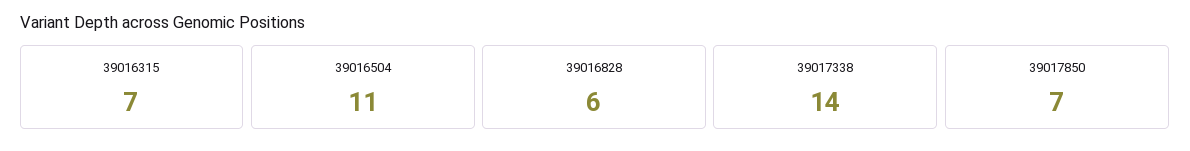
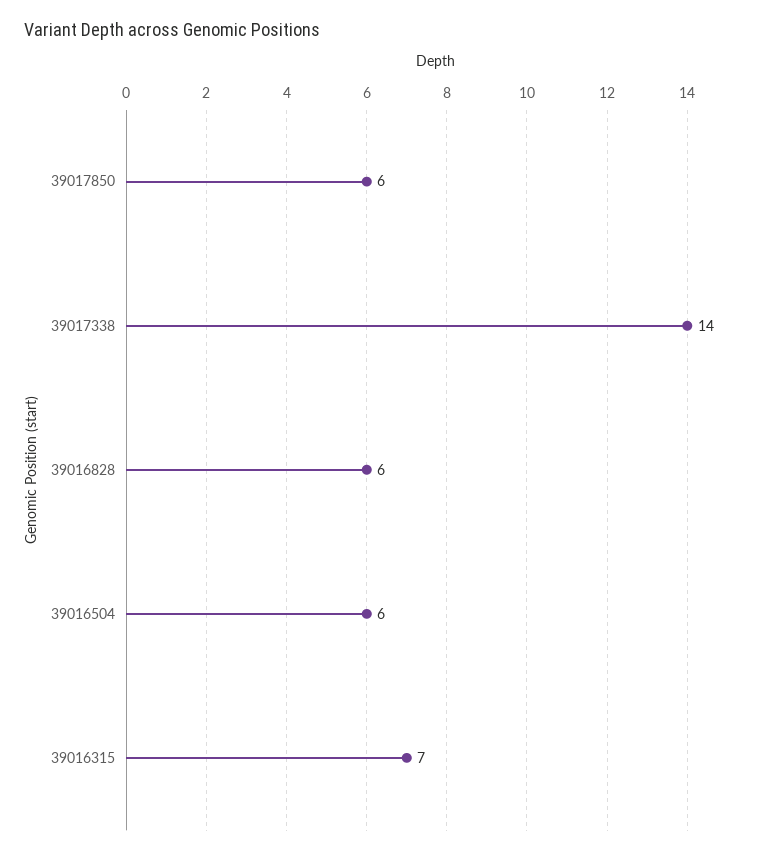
39016504: 11 -> 6
39017850: 7 -> 6

